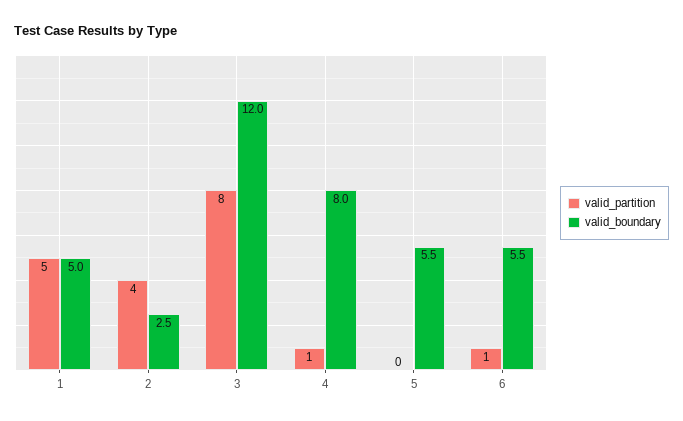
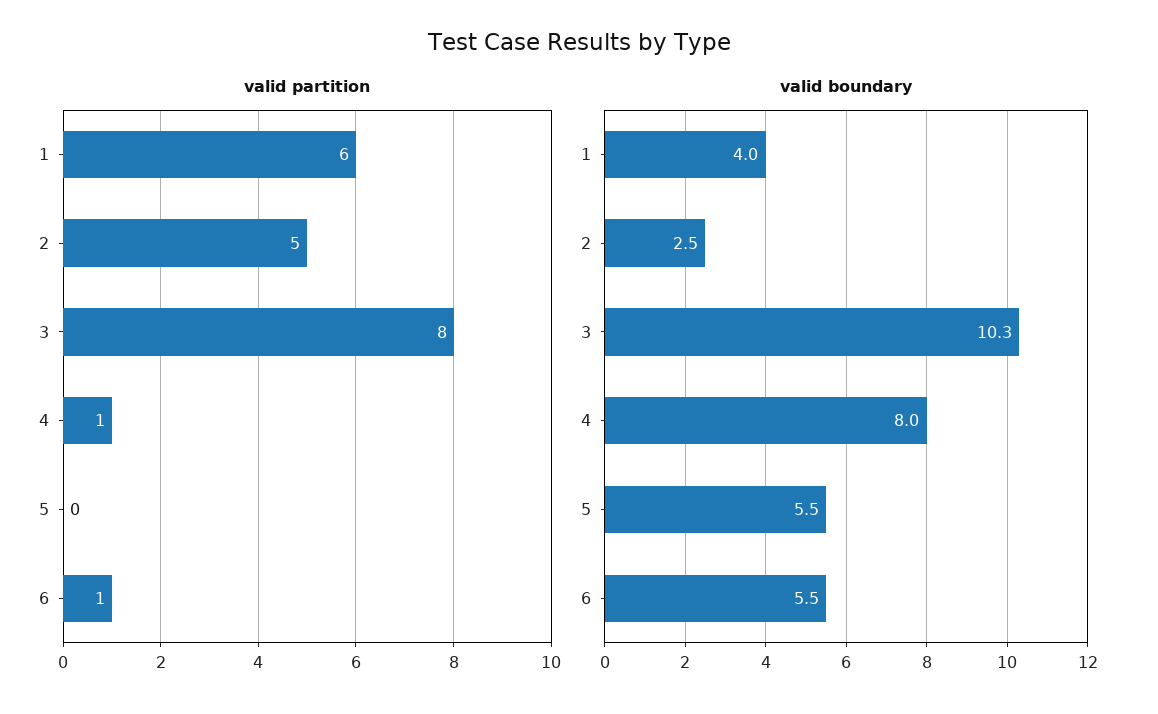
valid_partition, 1: 5 -> 6
valid_boundary, 1: 5 -> 4
valid_partition, 2: 4 -> 5
valid_boundary, 3: 12 -> 10.3

